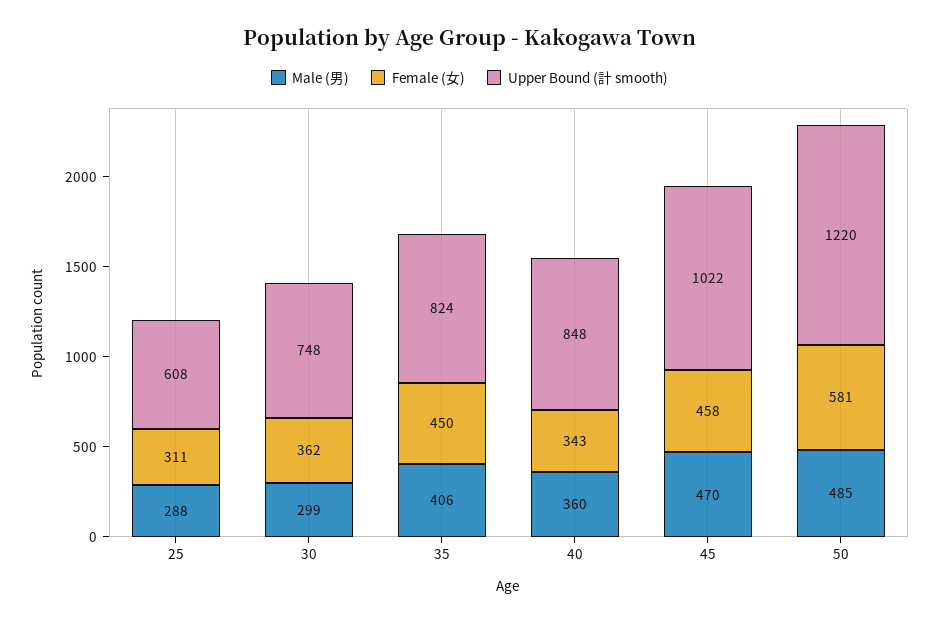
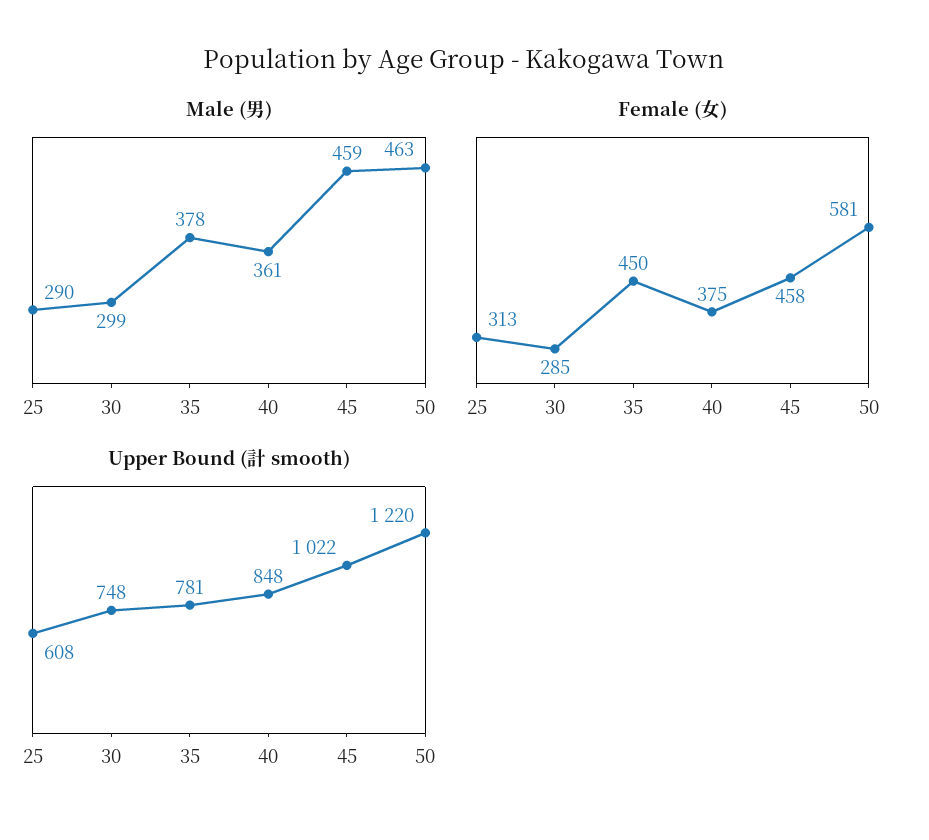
Male (男), 25: 288 -> 290
Female (女), 25: 311 -> 313
Female (女), 30: 362 -> 285
Male (男), 35: 406 -> 378
Upper Bound (計 smooth), 35: 824 -> 781
Male (男), 40: 360 -> 361
Female (女), 40: 343 -> 375
Male (男), 45: 470 -> 459
Male (男), 50: 485 -> 463

